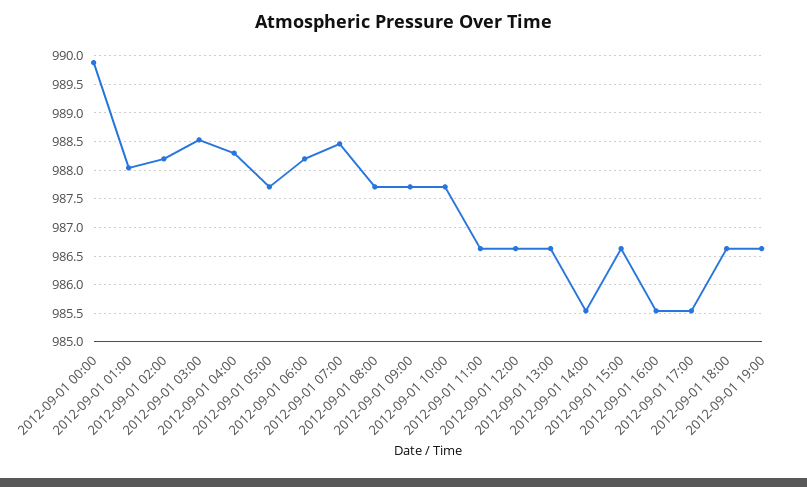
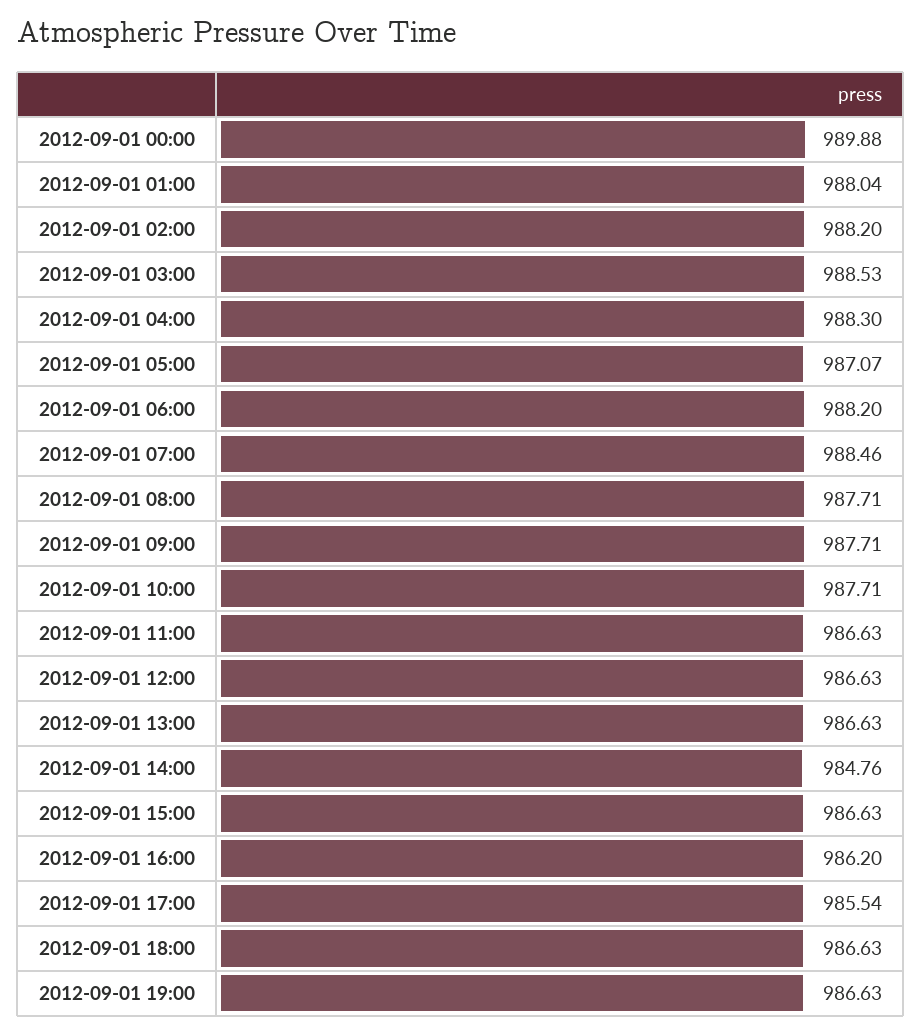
2012-09-01 05:00: 987.75 -> 987.07
2012-09-01 14:00: 985.5 -> 984.76
2012-09-01 16:00: 985.5 -> 986.2

